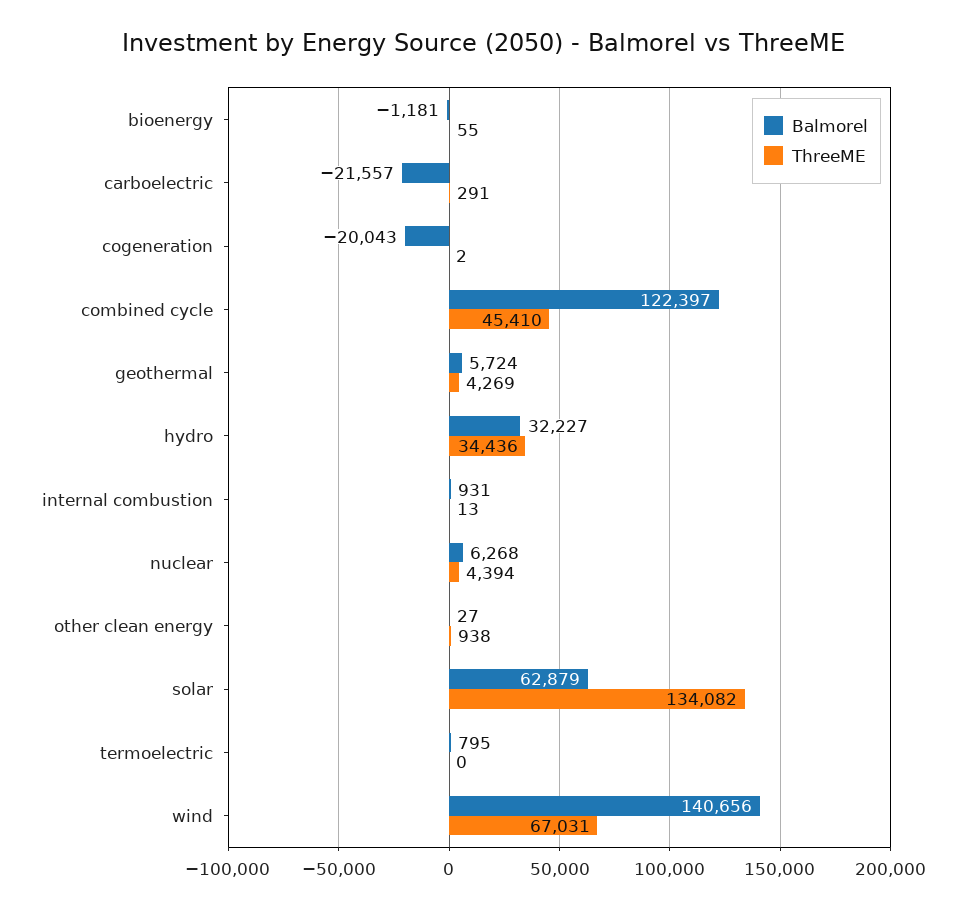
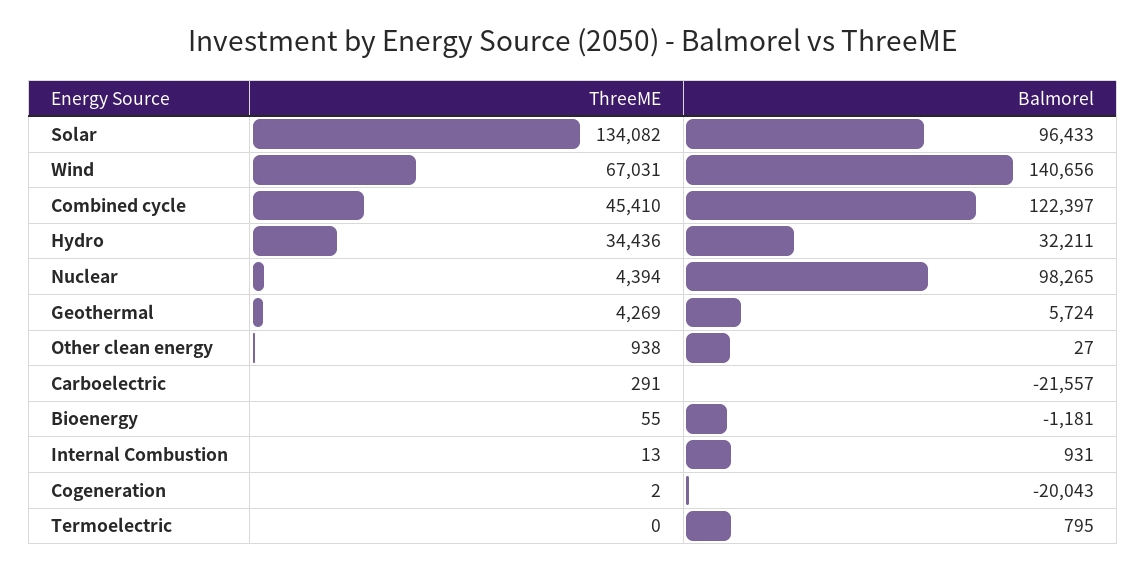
Balmorel, hydro: 32227 -> 32211
Balmorel, nuclear: 6268 -> 98265
Balmorel, solar: 62879 -> 96433

